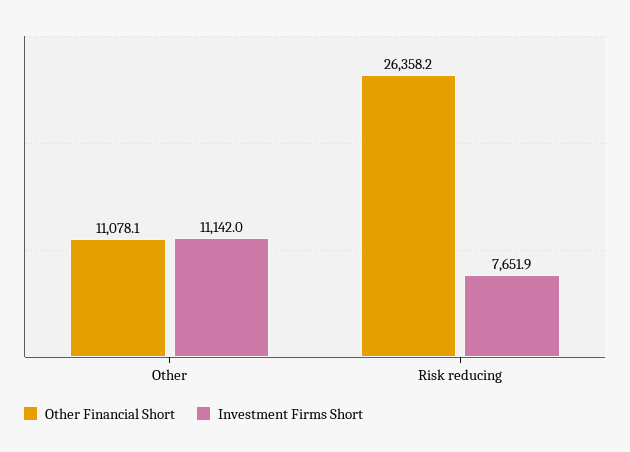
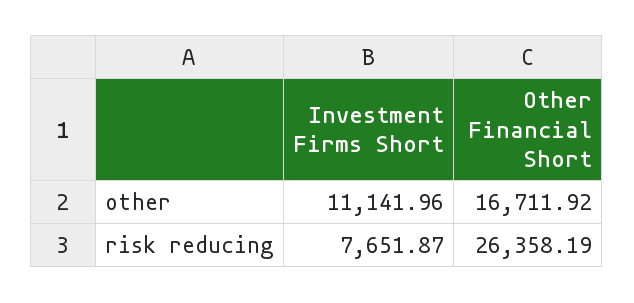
Other Financial Short, Other: 11078.1 -> 16711.92

